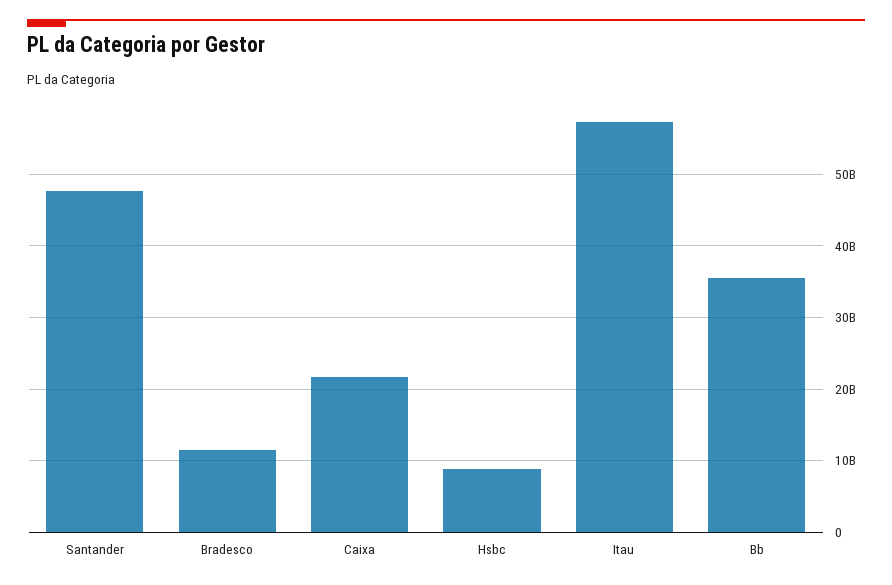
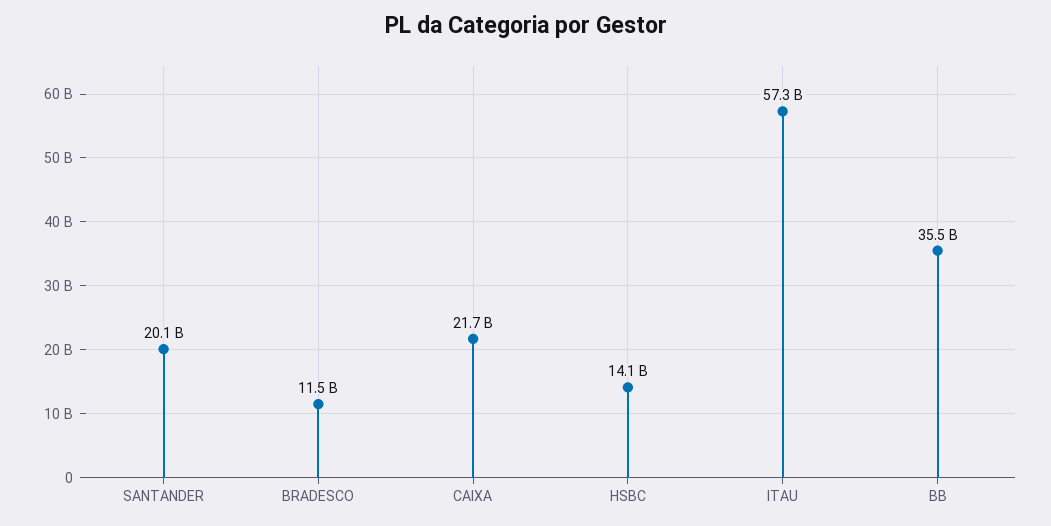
Santander: 48000000000 -> 20100000000
Hsbc: 9000000000 -> 14100000000

